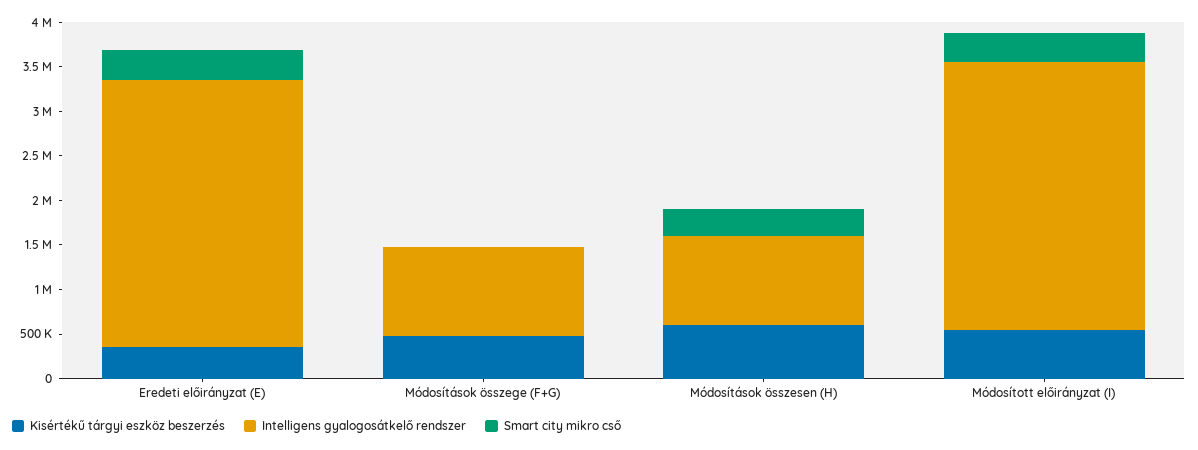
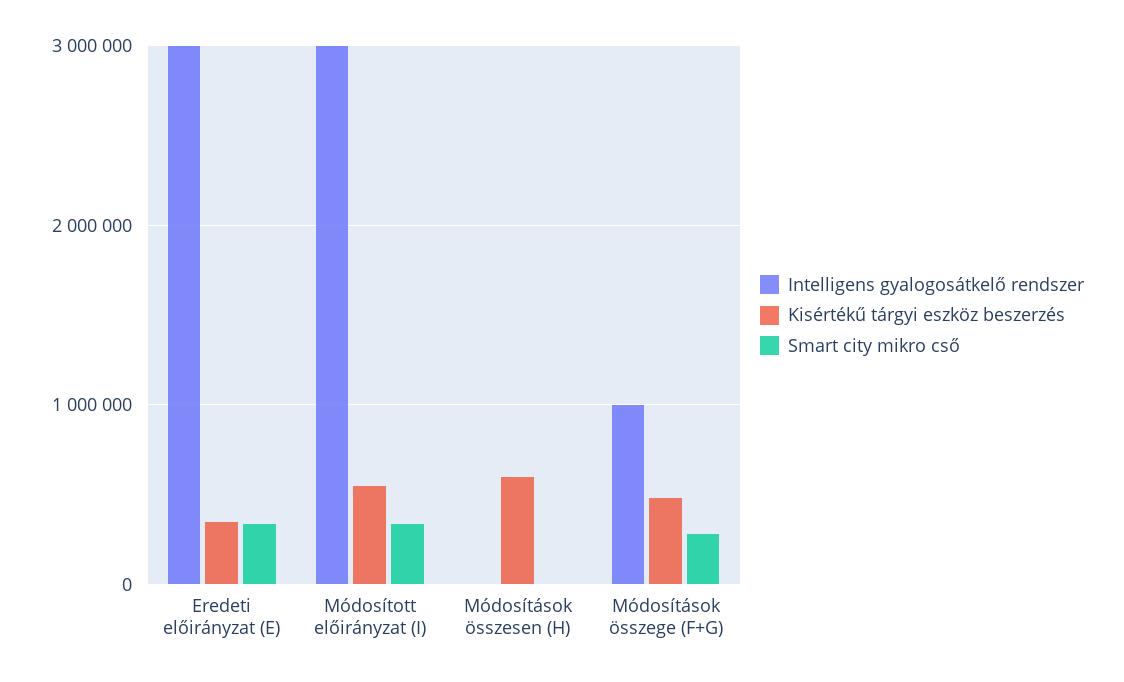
Smart city mikro cső, Módosítások összege (F+G): 0 -> 300000
Intelligens gyalogosátkelő rendszer, Módosítások összesen (H): 1000000 -> 0
Smart city mikro cső, Módosítások összesen (H): 300000 -> 0

